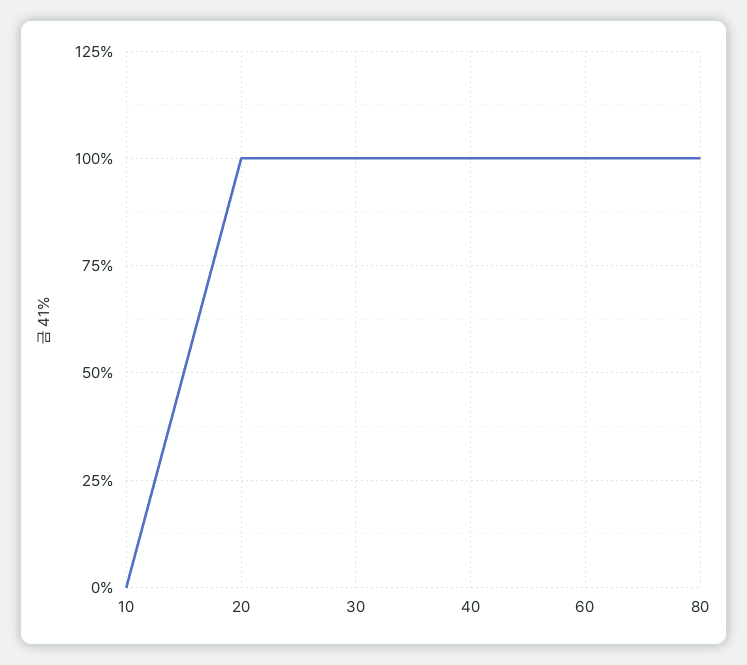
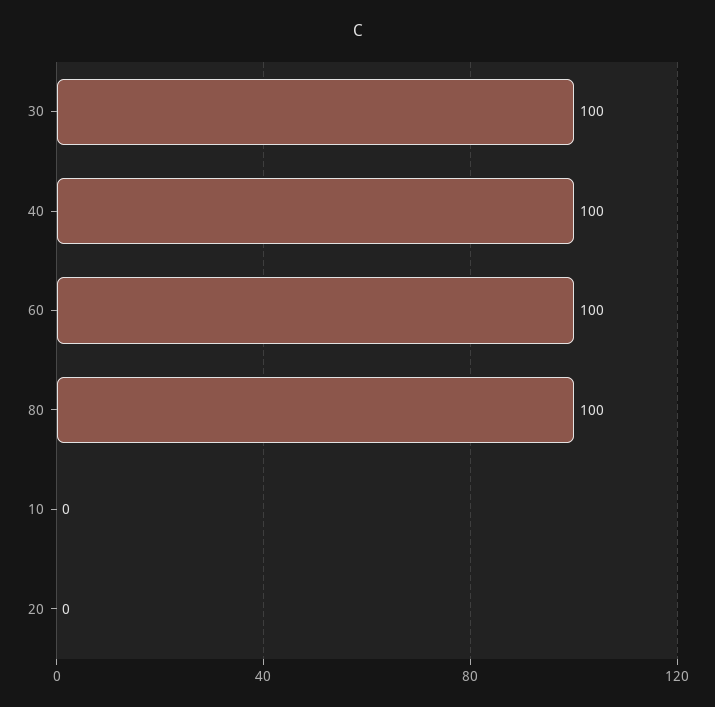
20: 100 -> 0

